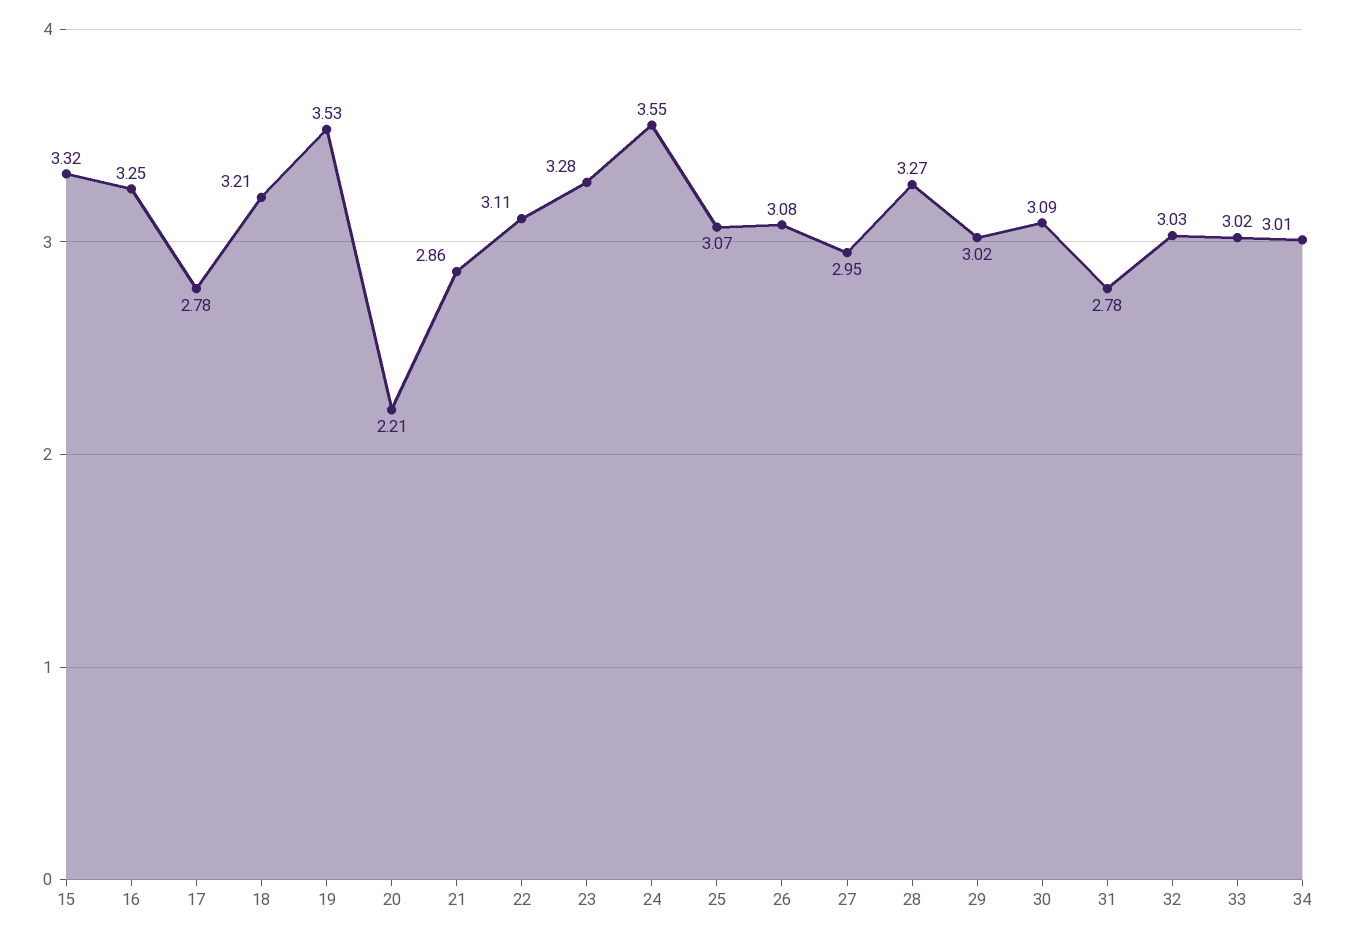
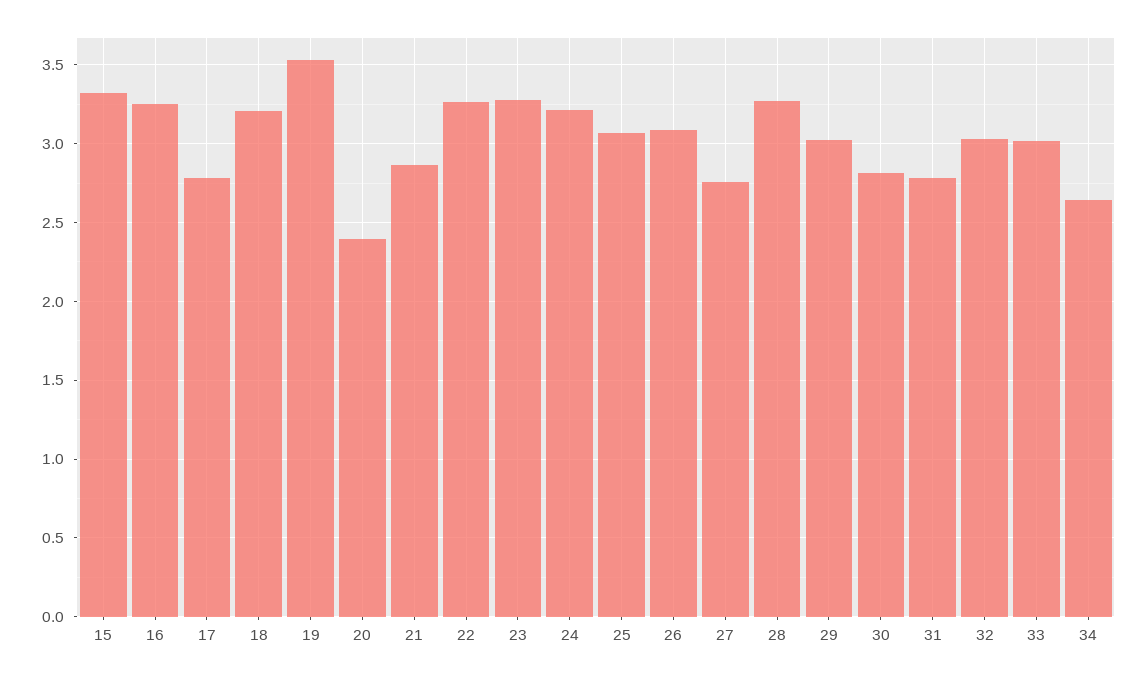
20: 2.21 -> 2.4
22: 3.11 -> 3.25
24: 3.55 -> 3.2
27: 2.95 -> 2.75
30: 3.09 -> 2.8
34: 3.01 -> 2.65

